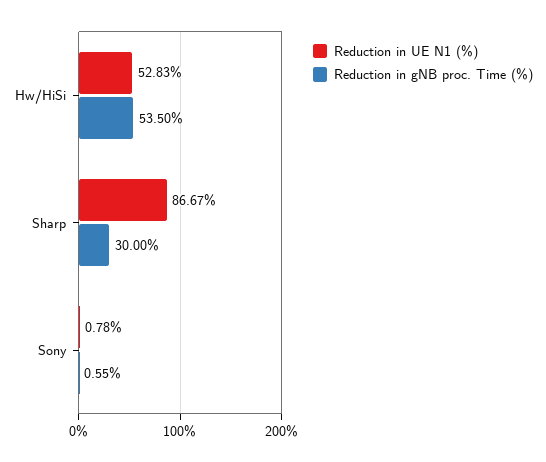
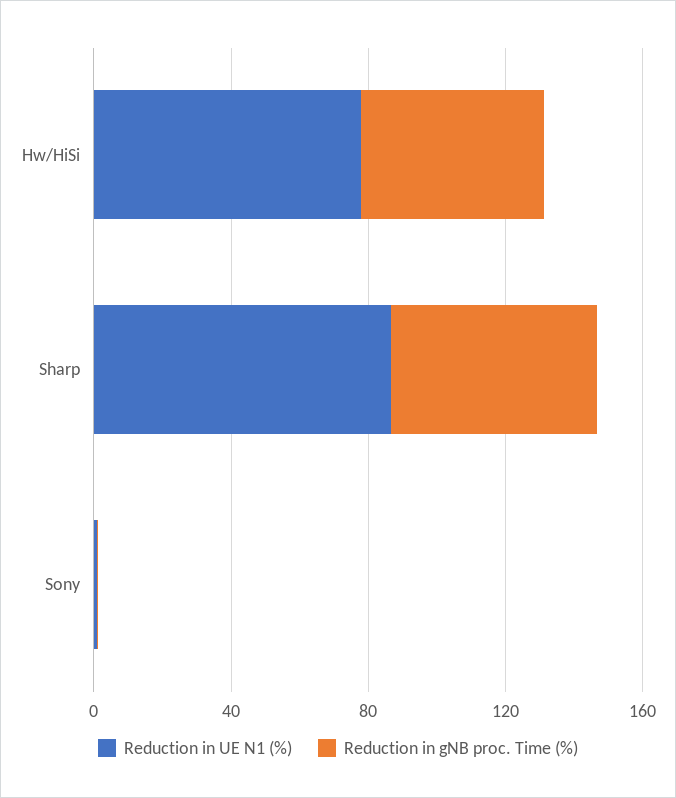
Reduction in UE N1 (%), Hw/HiSi: 52.83 -> 80
Reduction in gNB proc. Time (%), Sharp: 30 -> 60

